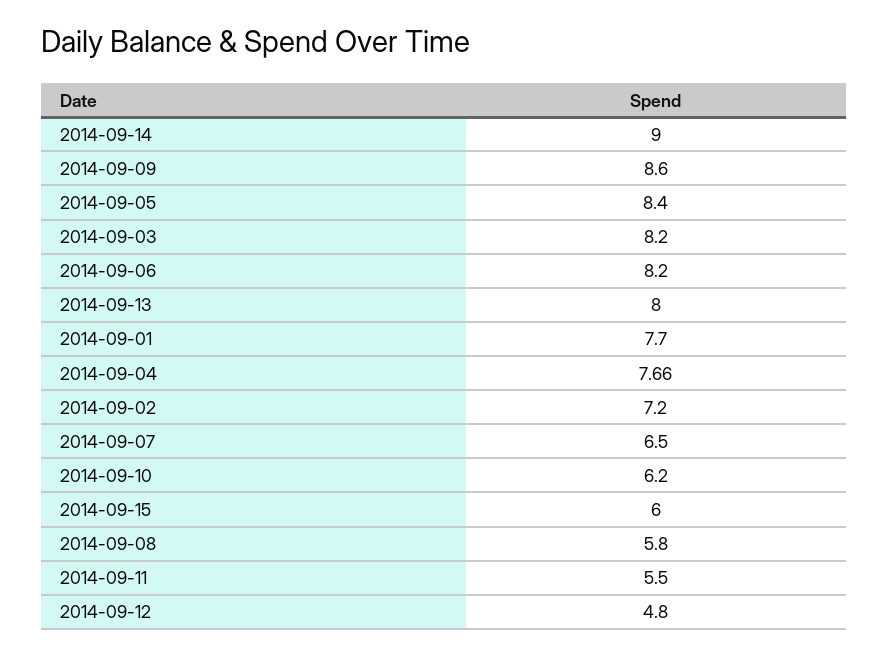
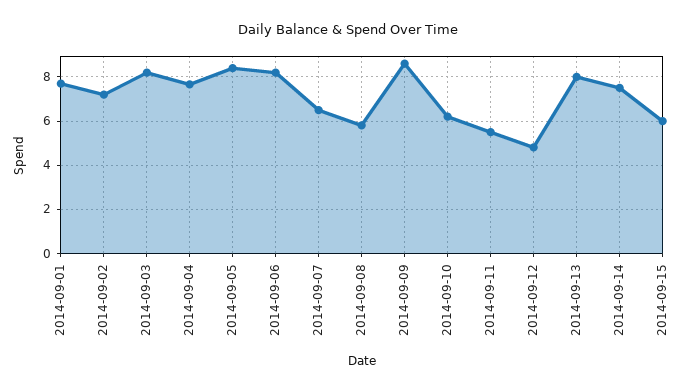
2014-09-14: 9 -> 7.5

